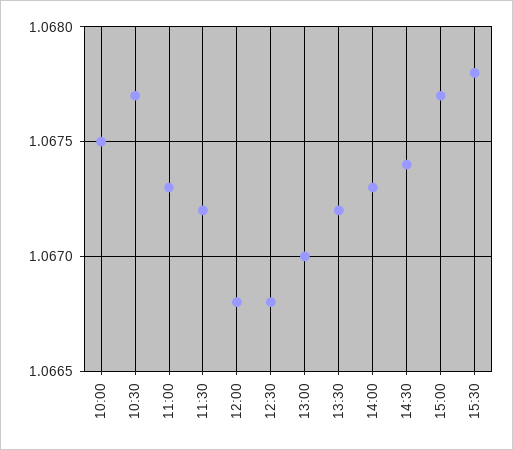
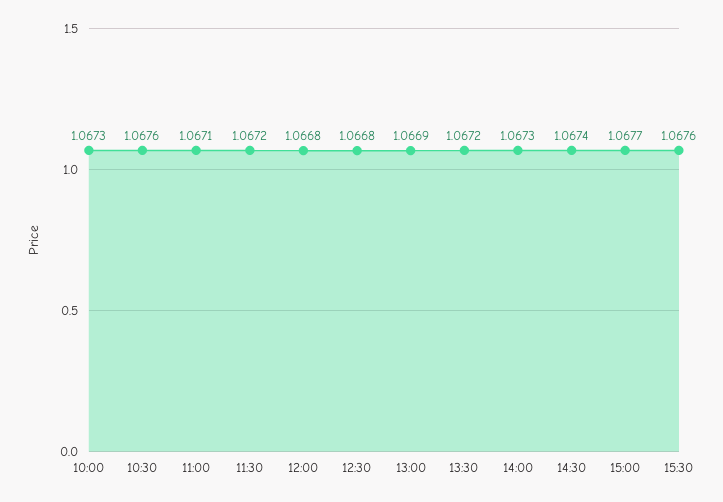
10:00: 1.0675 -> 1.0673
10:30: 1.0677 -> 1.0676
11:00: 1.0673 -> 1.0671
13:00: 1.067 -> 1.0669
15:30: 1.0678 -> 1.0676

